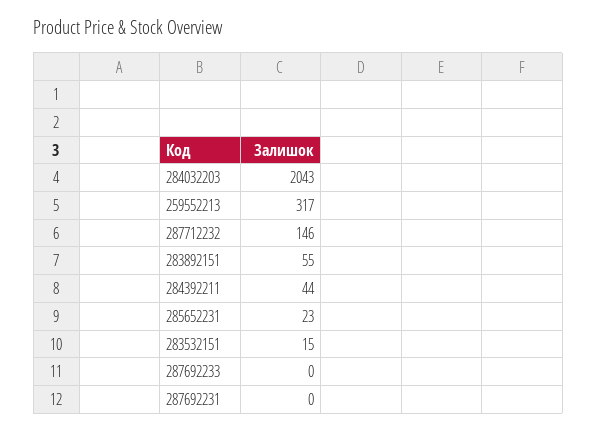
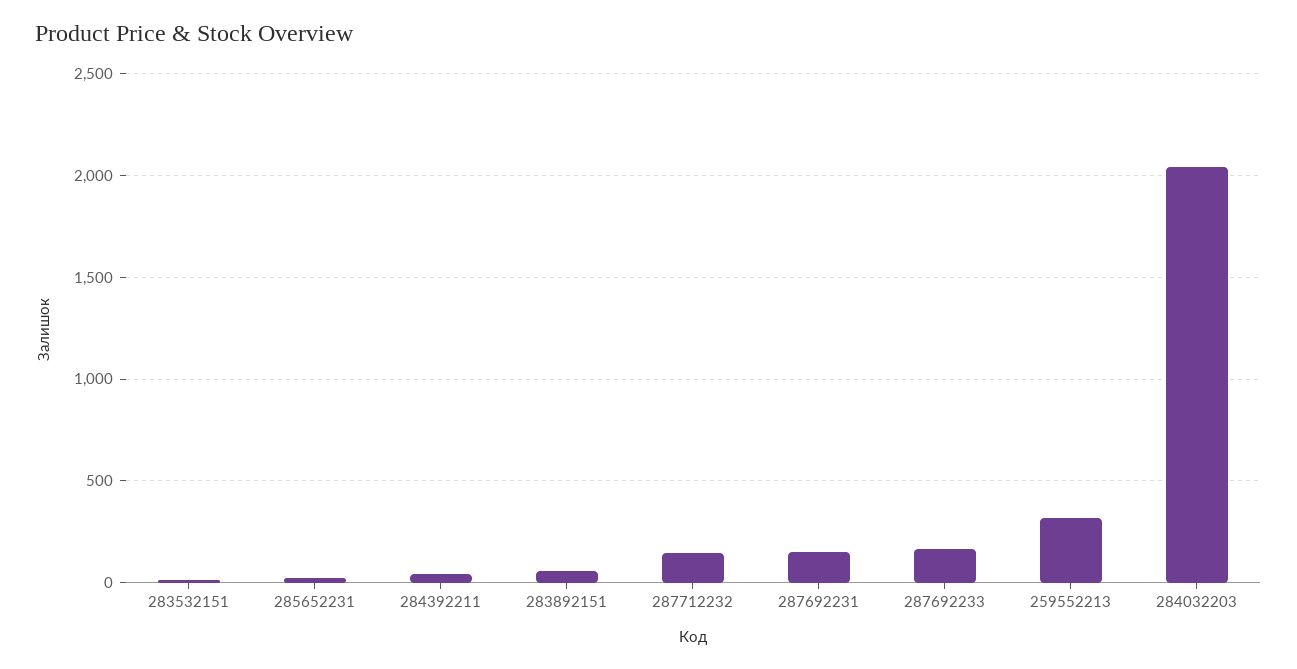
287692233: 0 -> 150
287692231: 0 -> 150

